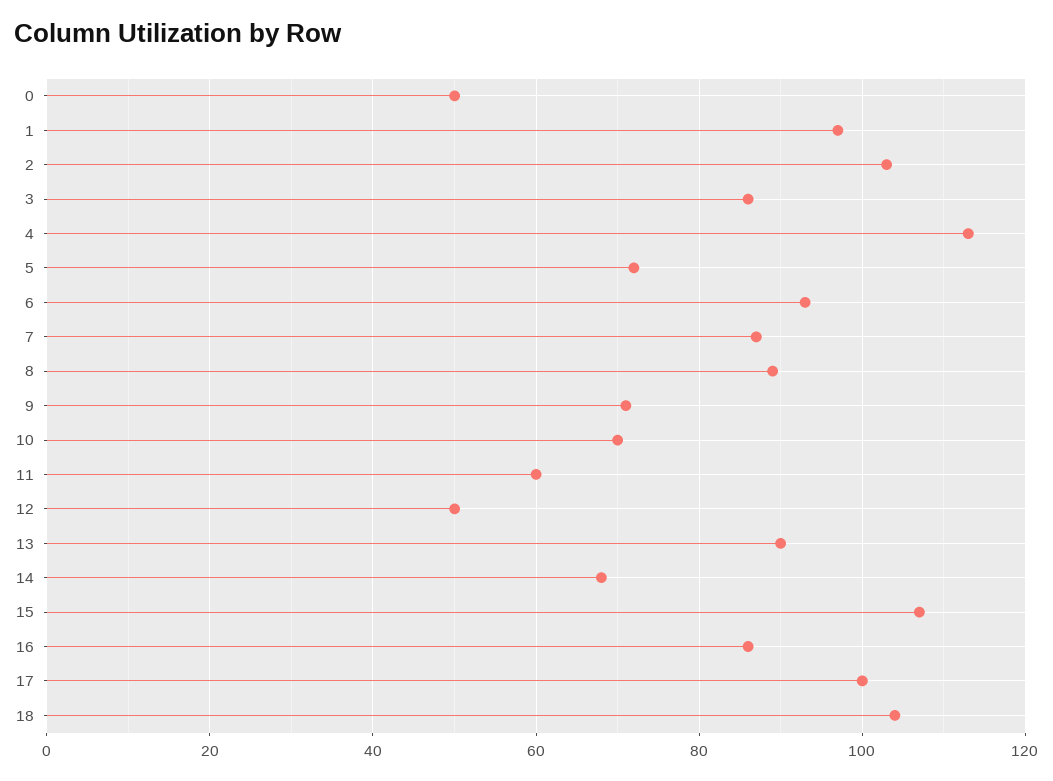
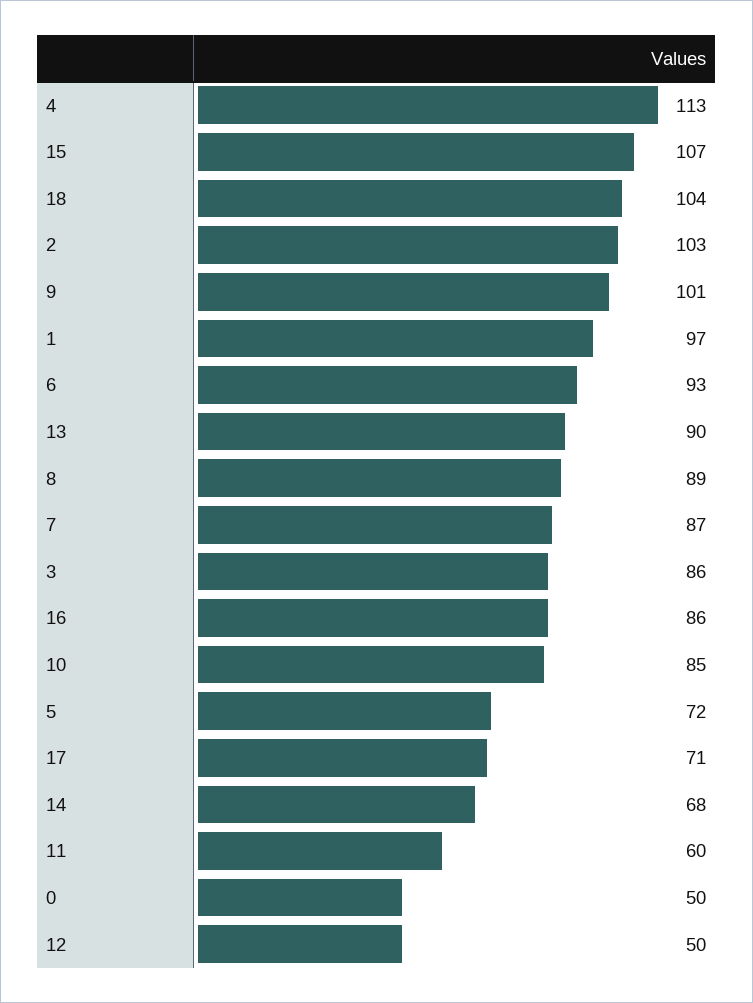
9: 70 -> 101
10: 70 -> 85
17: 100 -> 71

